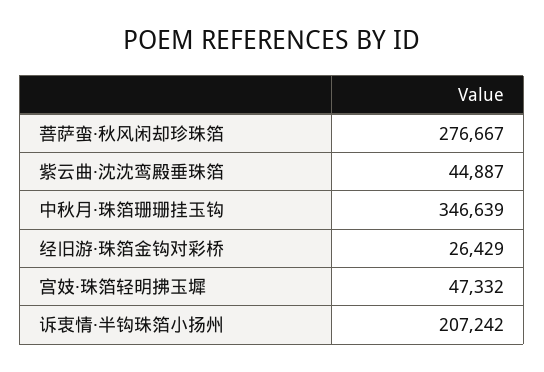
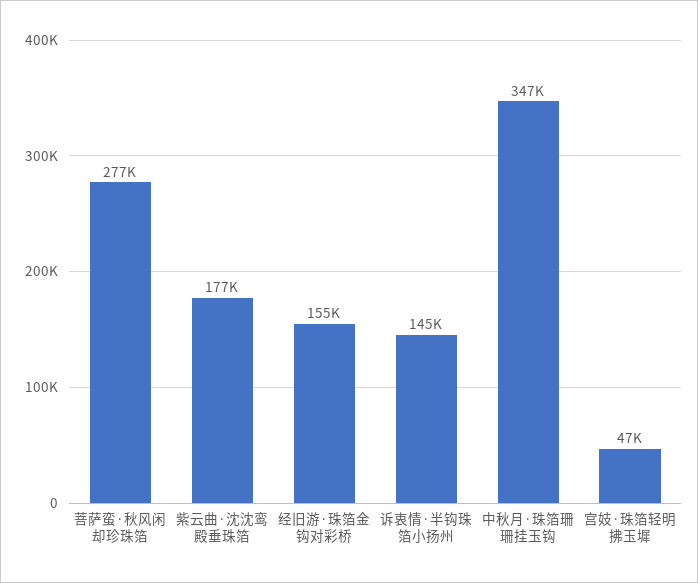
紫云曲·沈沈鸾殿垂珠箔: 44887 -> 177000
经旧游·珠箔金钩对彩桥: 26429 -> 155000
诉衷情·半钩珠箔小扬州: 207242 -> 145000

